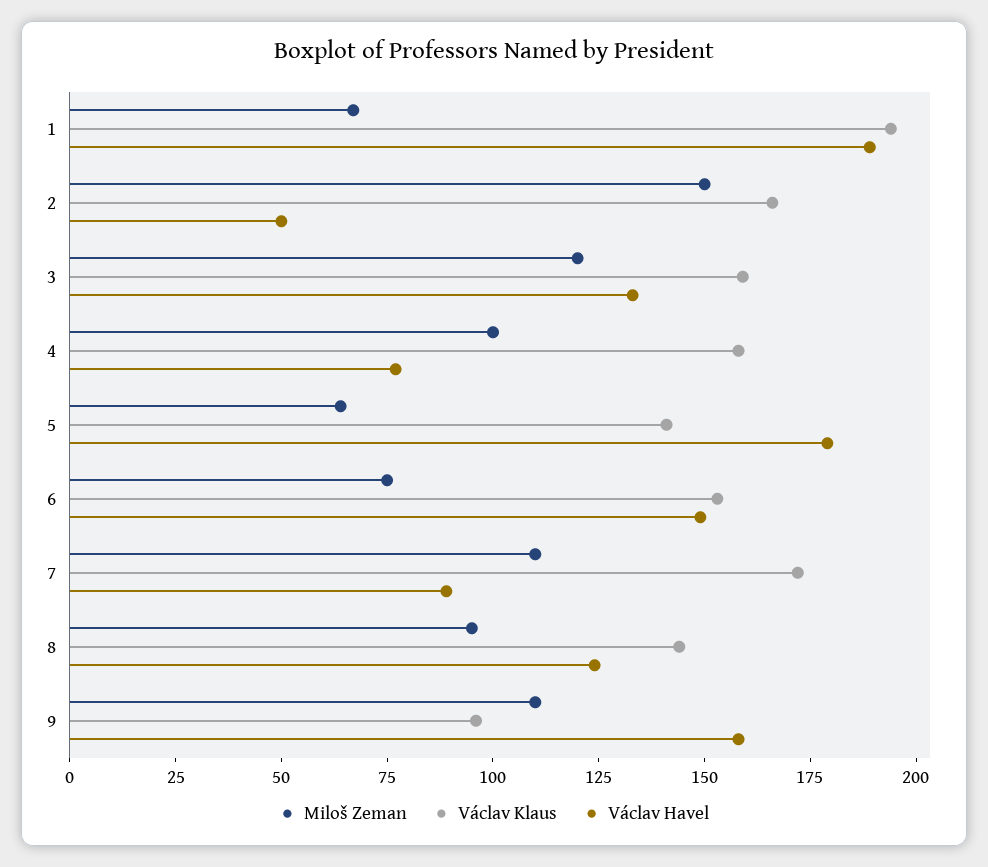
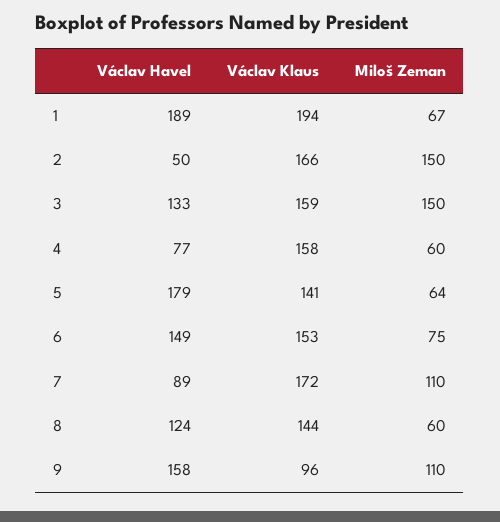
Miloš Zeman, 3: 120 -> 150
Miloš Zeman, 4: 100 -> 60
Miloš Zeman, 8: 95 -> 60

